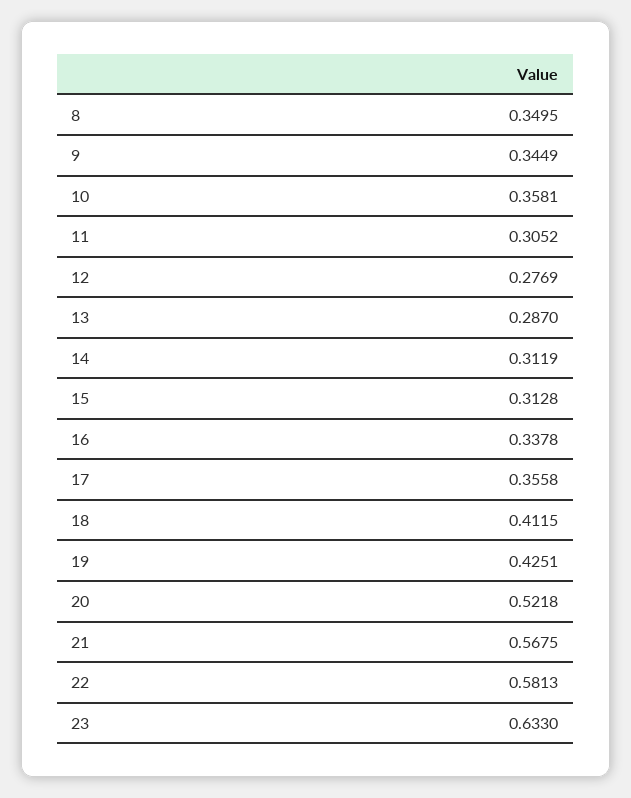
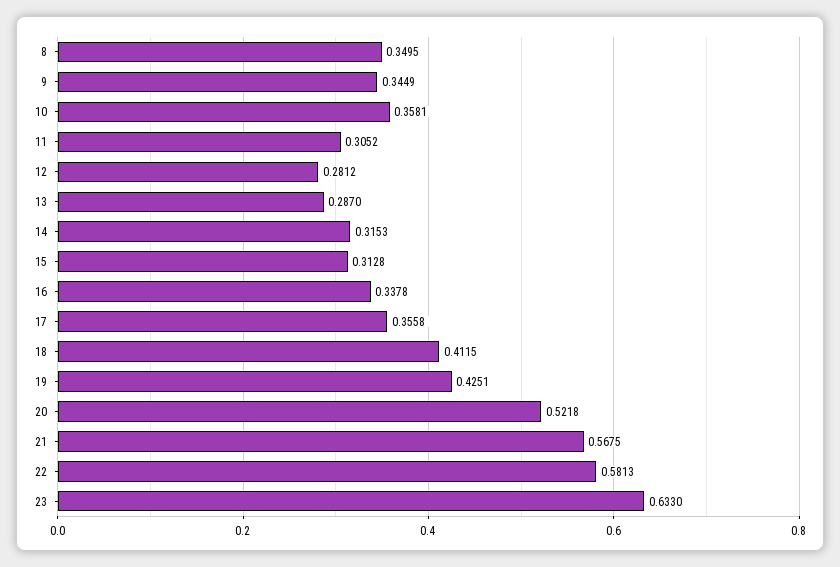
12: 0.2769 -> 0.2812
14: 0.3119 -> 0.3153

